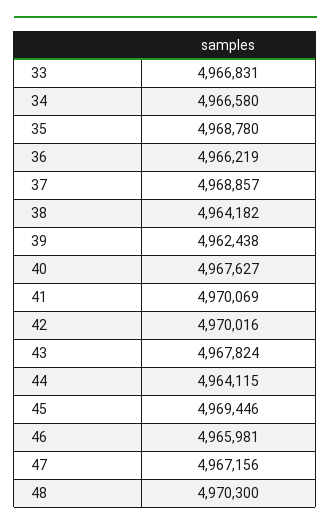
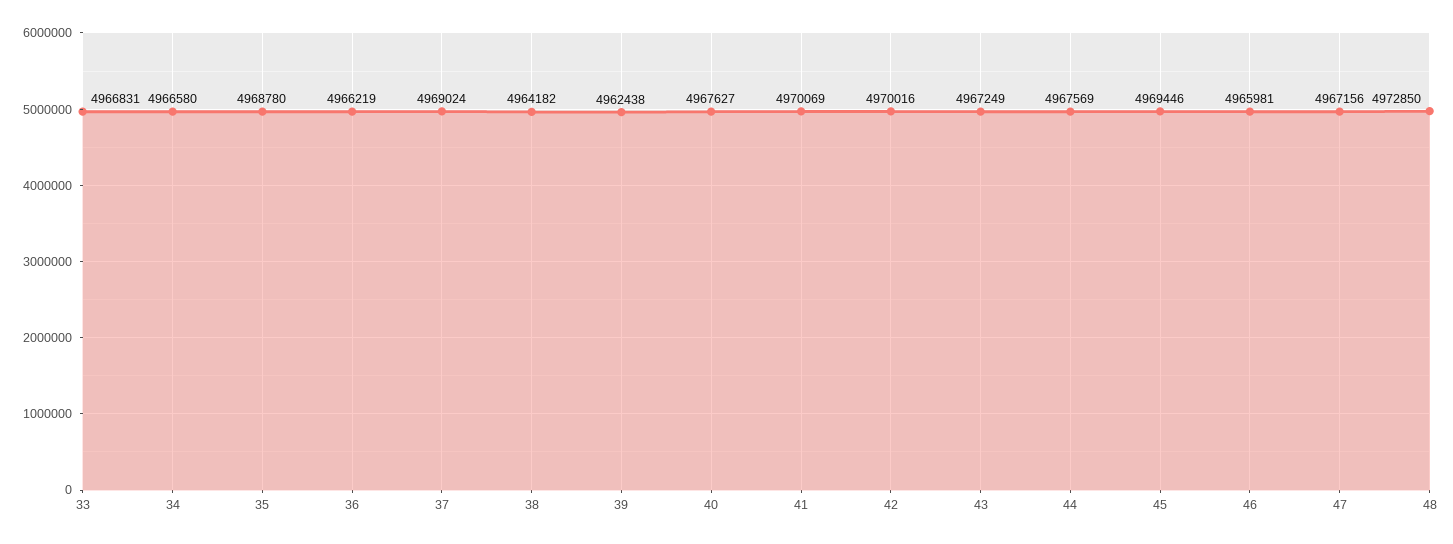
37: 4968857 -> 4969024
43: 4967824 -> 4967249
44: 4964115 -> 4967569
48: 4970300 -> 4972850

